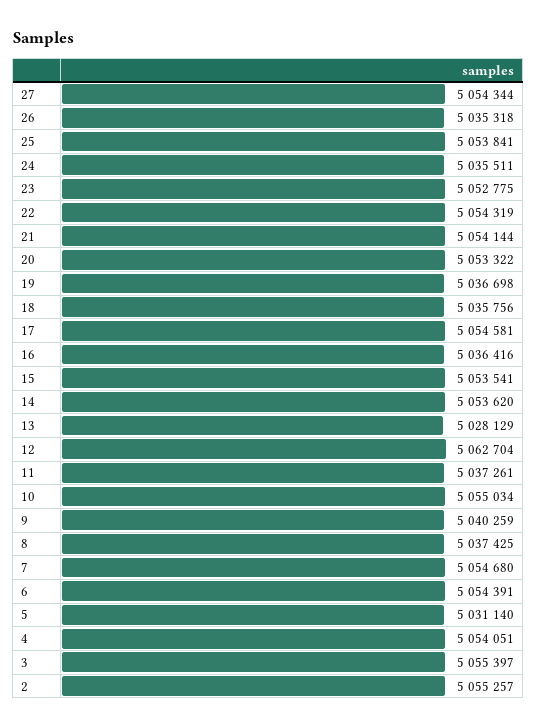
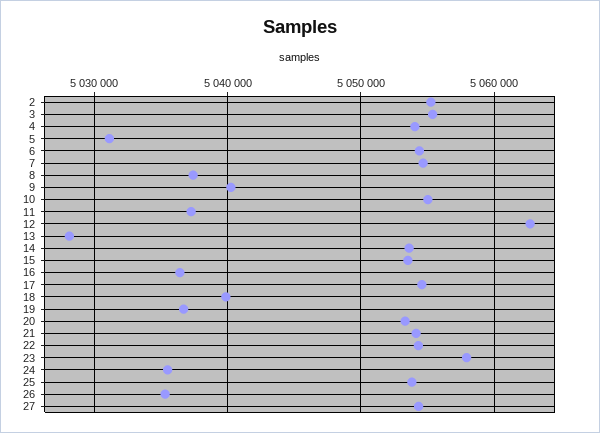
23: 5052775 -> 5058000
18: 5035756 -> 5040000

